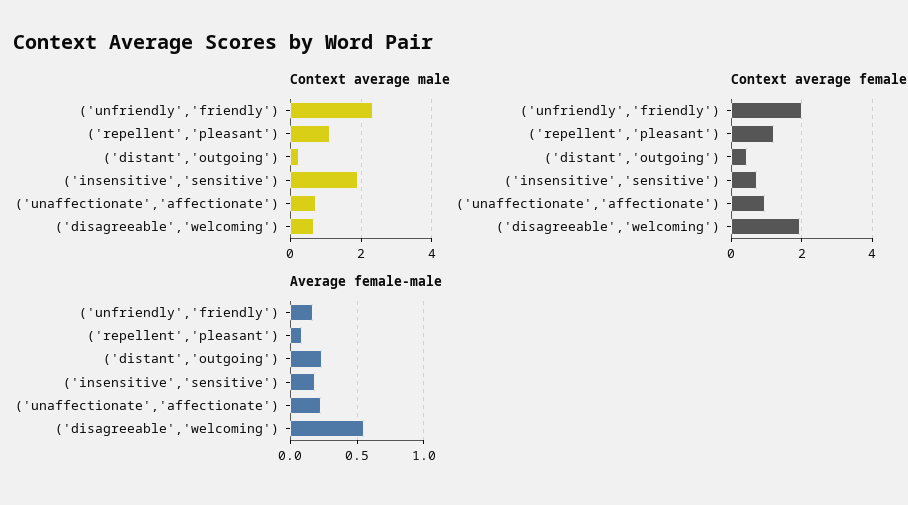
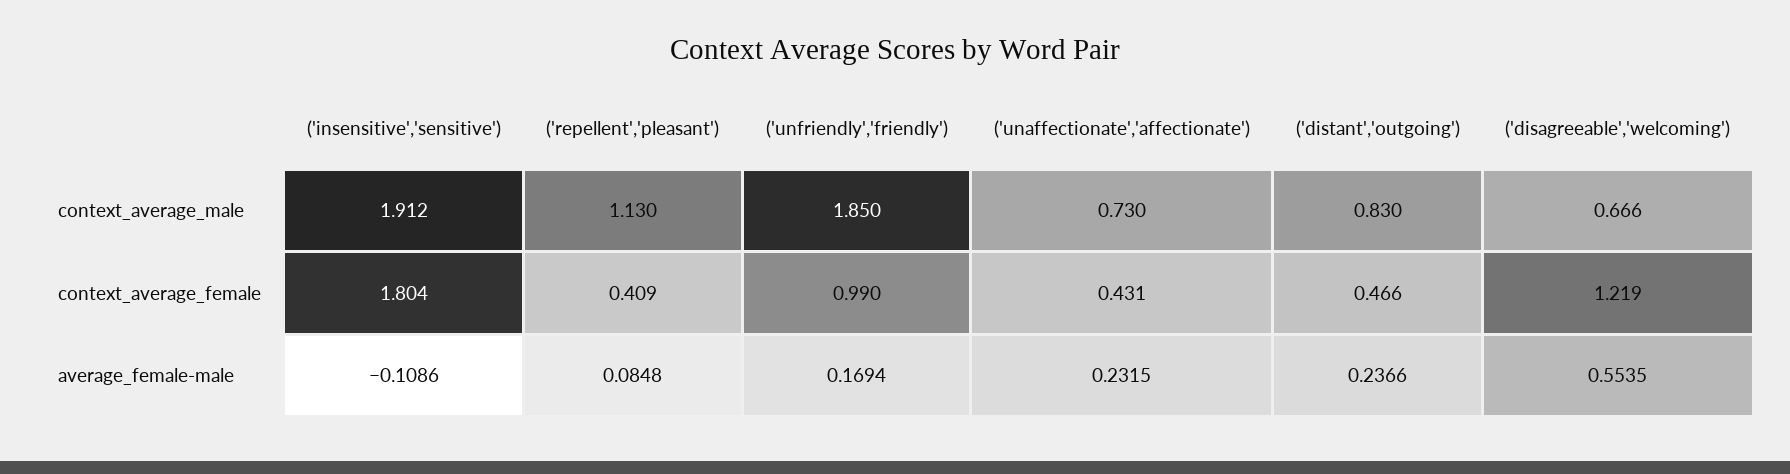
Context average male, ('unfriendly','friendly'): 2.4 -> 1.85
Context average male, ('distant','outgoing'): 0.2 -> 0.83
Context average female, ('unfriendly','friendly'): 2 -> 0.99
Context average female, ('repellent','pleasant'): 1.2 -> 0.409
Context average female, ('insensitive','sensitive'): 0.8 -> 1.804
Context average female, ('unaffectionate','affectionate'): 1 -> 0.431
Context average female, ('disagreeable','welcoming'): 2 -> 1.219
Average female-male, ('insensitive','sensitive'): 0.2 -> -0.1086

